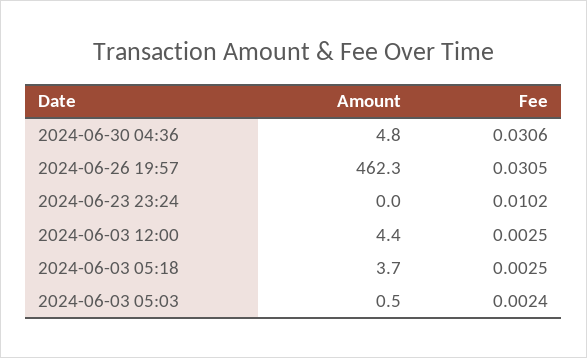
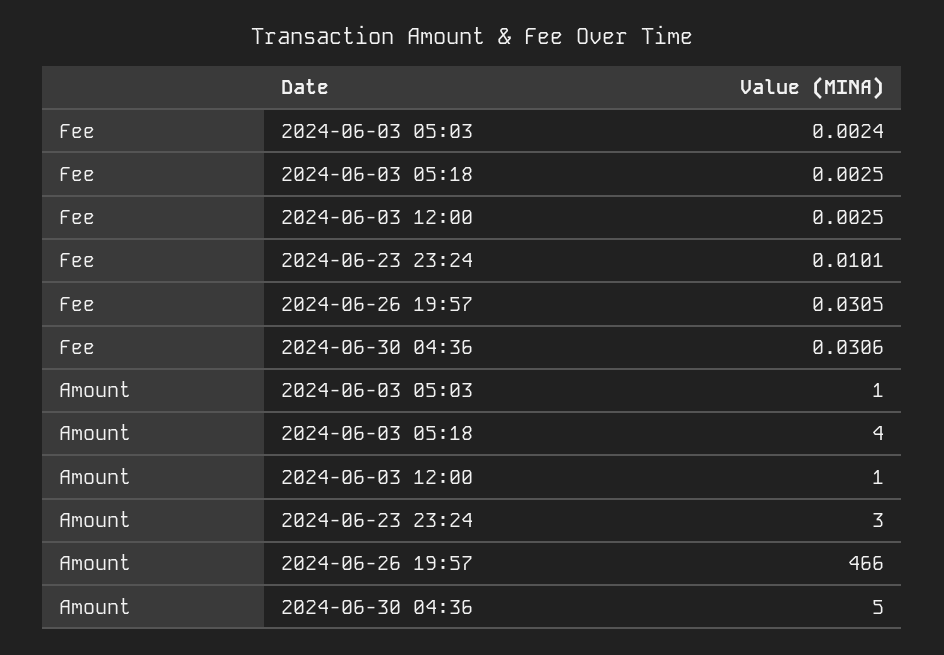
Amount, 2024-06-26 19:57: 462.3 -> 466
Amount, 2024-06-23 23:24: 0 -> 3
Fee, 2024-06-23 23:24: 0.0102 -> 0.0101
Amount, 2024-06-03 12:00: 4.4 -> 1

